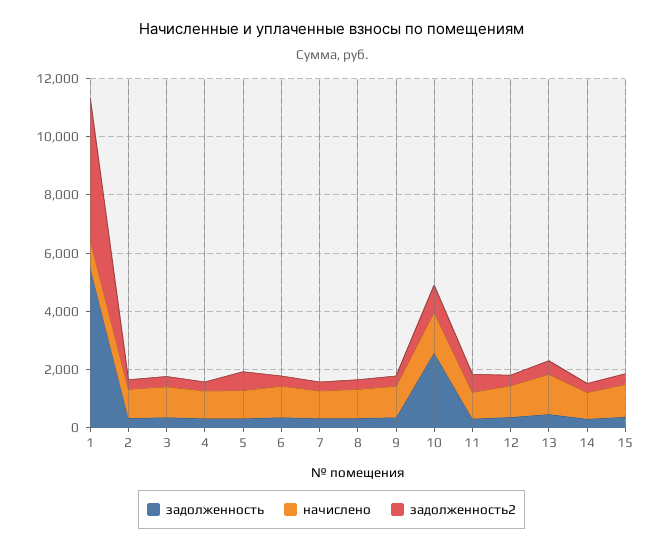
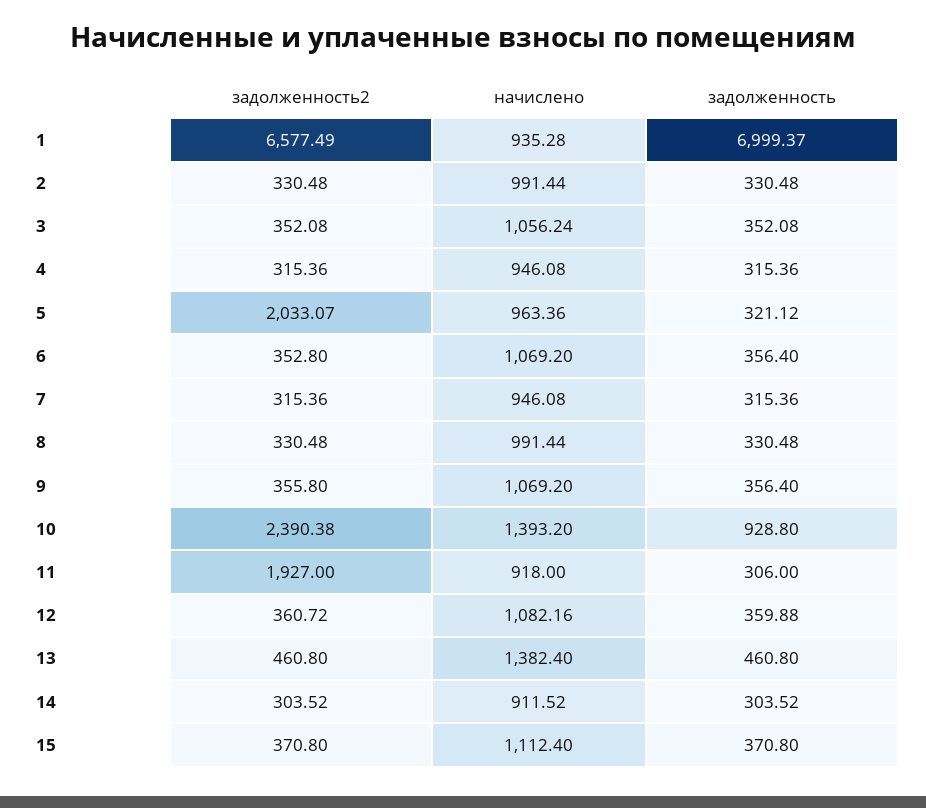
задолженность, 1: 5500 -> 6999.37
задолженность2, 1: 5000 -> 6577.49
задолженность2, 5: 500 -> 2033.07
задолженность, 10: 2500 -> 928.8
задолженность2, 10: 1000 -> 2390.38
задолженность2, 11: 500 -> 1927

